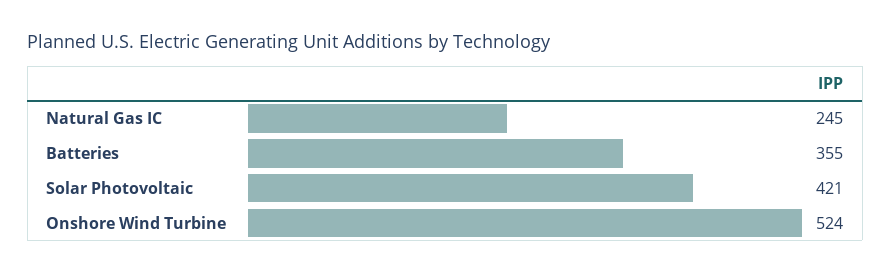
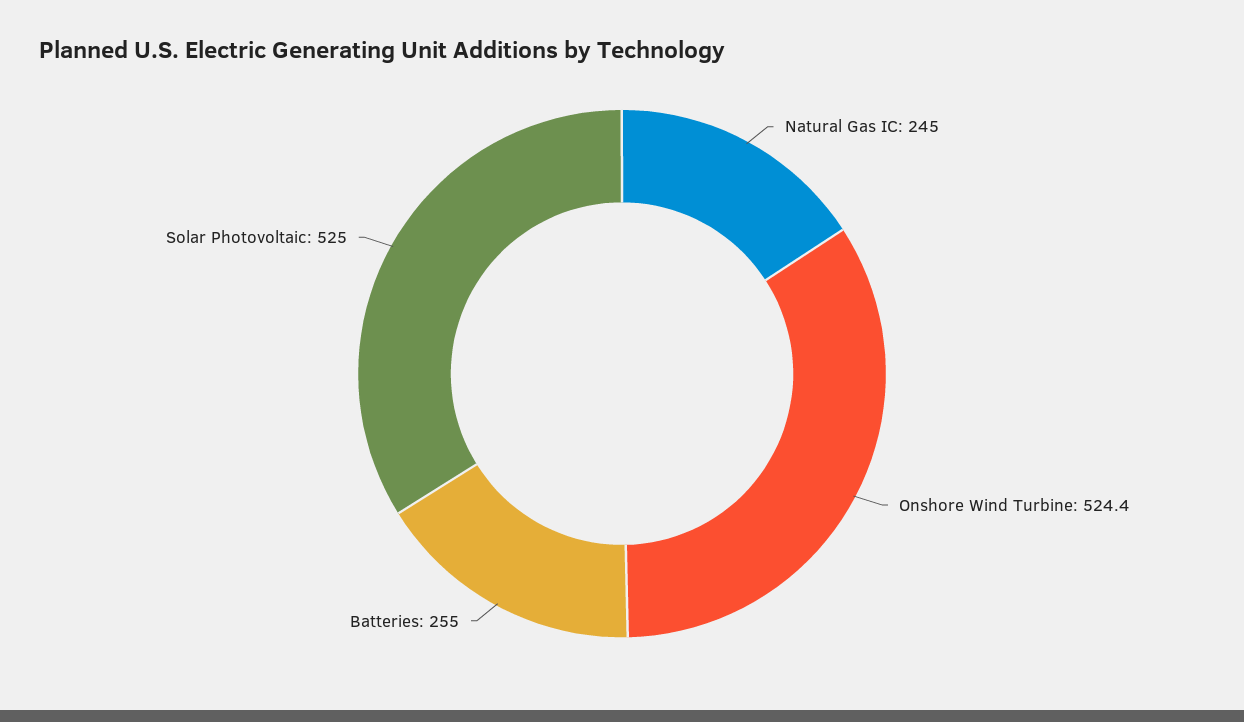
Batteries: 355 -> 255
Solar Photovoltaic: 421 -> 525

